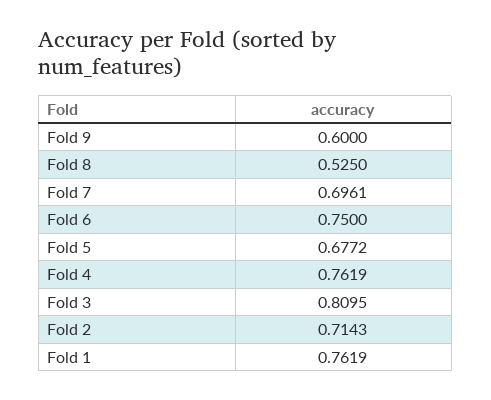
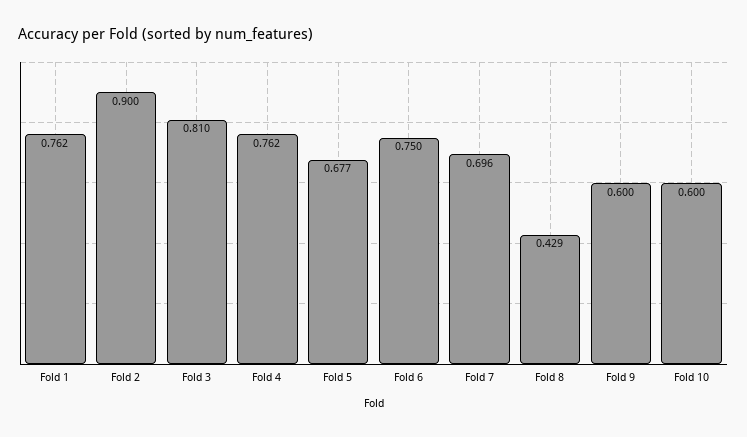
Fold 8: 0.525 -> 0.429
Fold 2: 0.7143 -> 0.9
Fold 10: none -> 0.6

